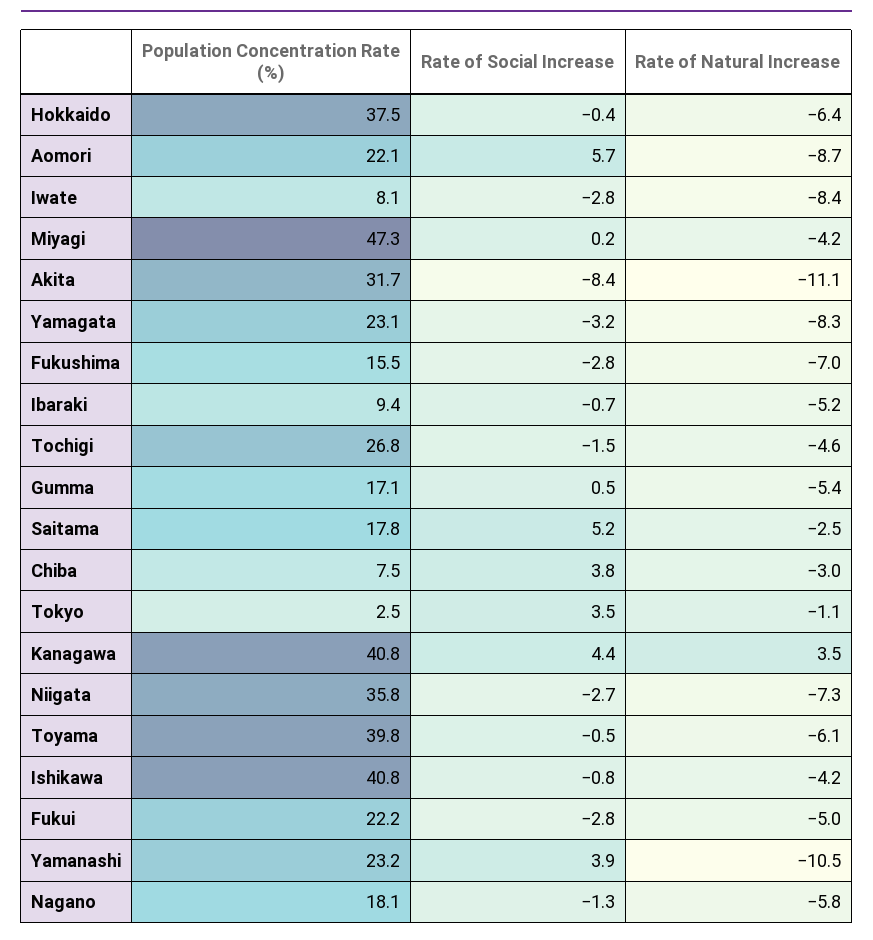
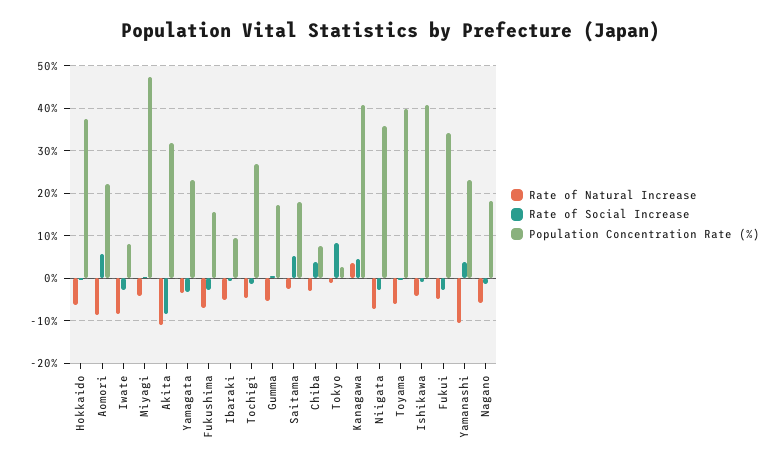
Rate of Natural Increase, Yamagata: -8.3 -> -4
Rate of Social Increase, Tokyo: 3.5 -> 8
Population Concentration Rate (%), Fukui: 22.2 -> 34

